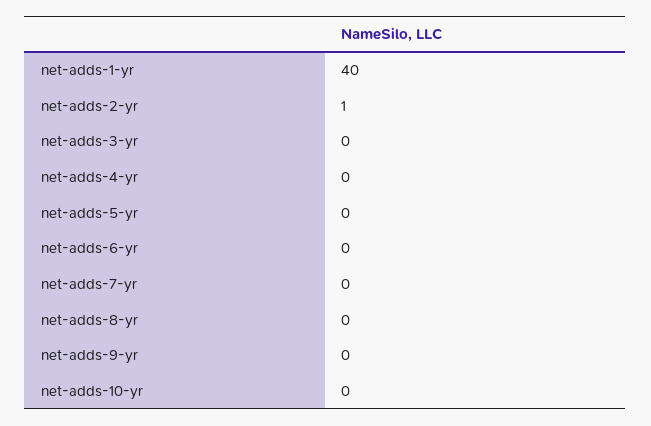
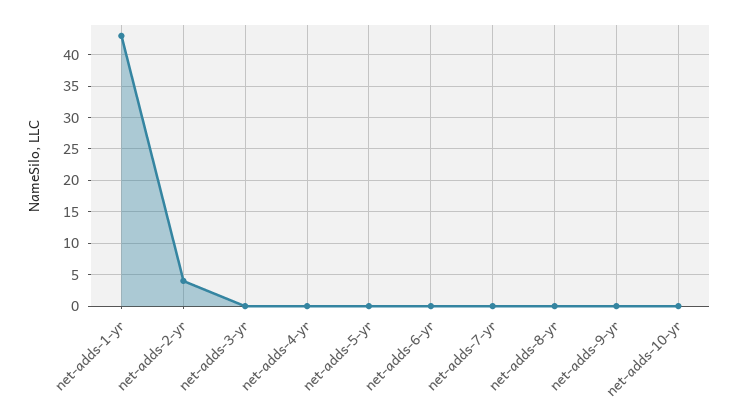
net-adds-1-yr: 40 -> 43
net-adds-2-yr: 1 -> 4

